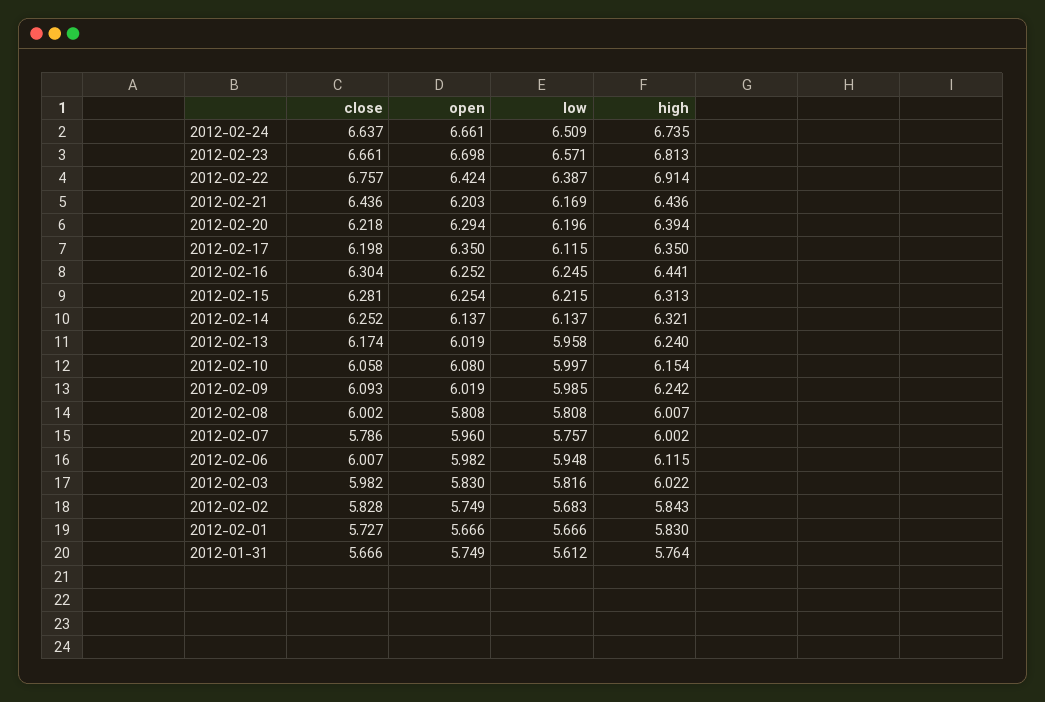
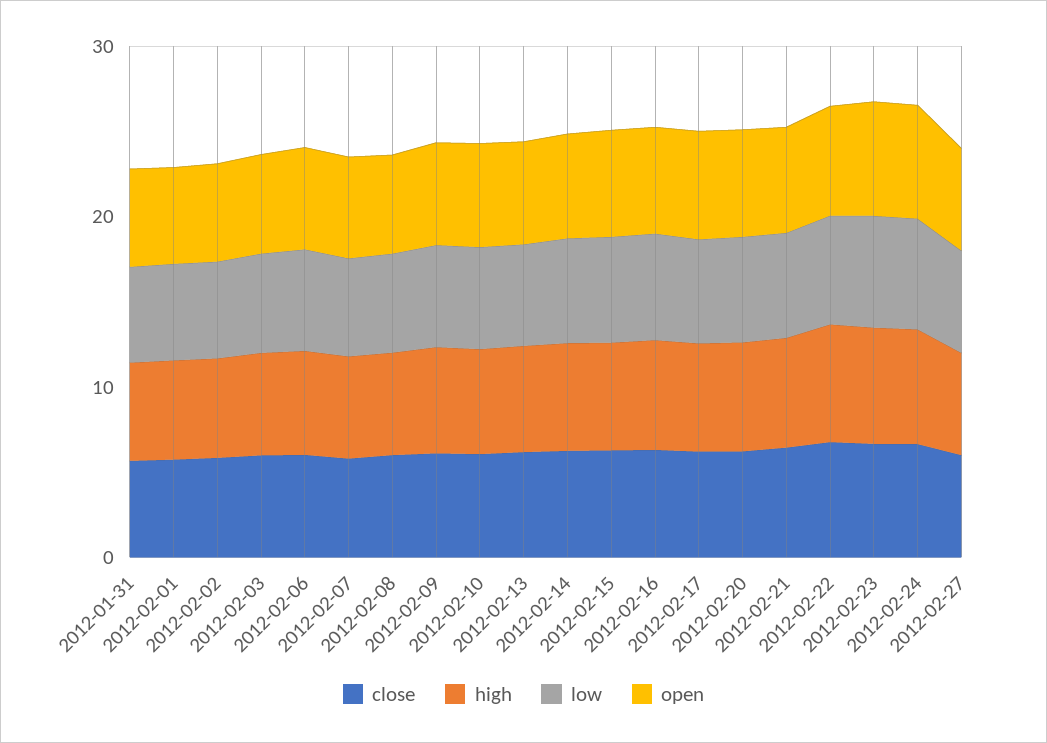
close, 2012-02-27: none -> 6
high, 2012-02-27: none -> 6
low, 2012-02-27: none -> 6
open, 2012-02-27: none -> 6

